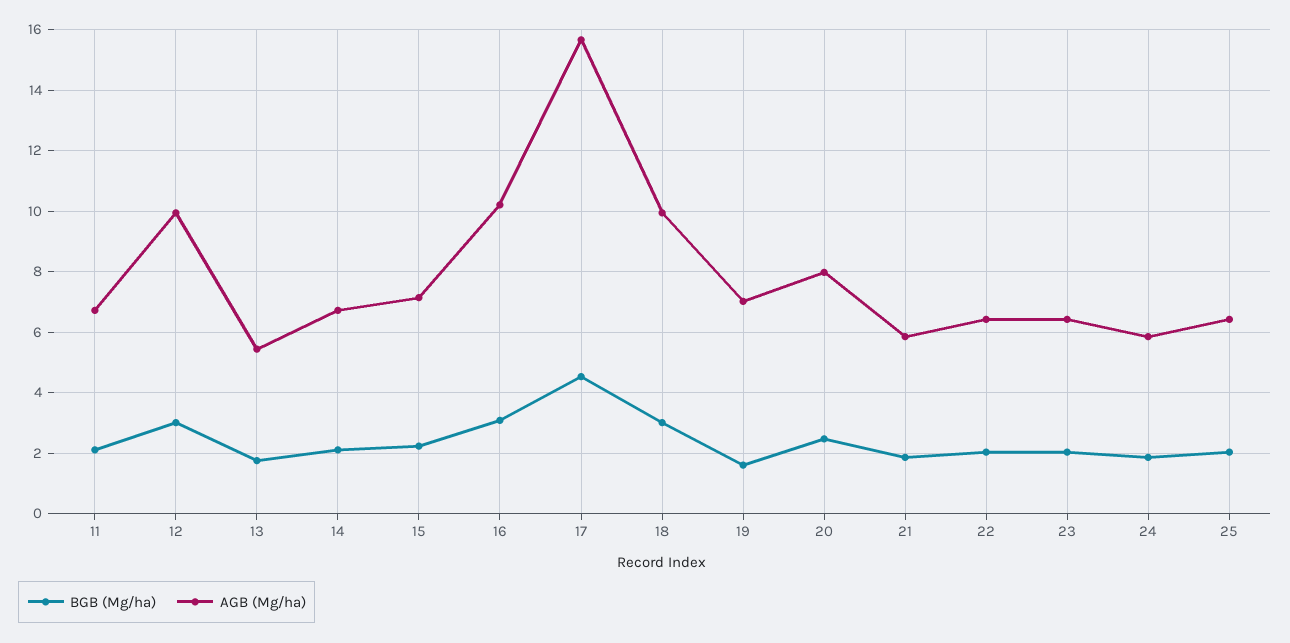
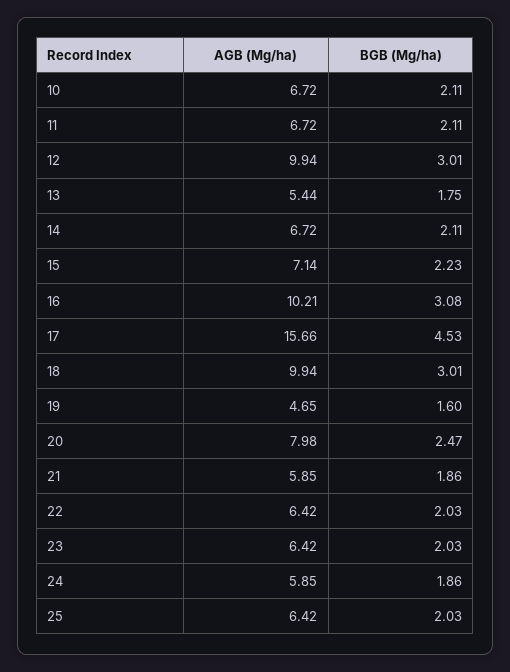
AGB (Mg/ha), 19: 7 -> 4.65
AGB (Mg/ha), 10: none -> 6.72
BGB (Mg/ha), 10: none -> 2.11

